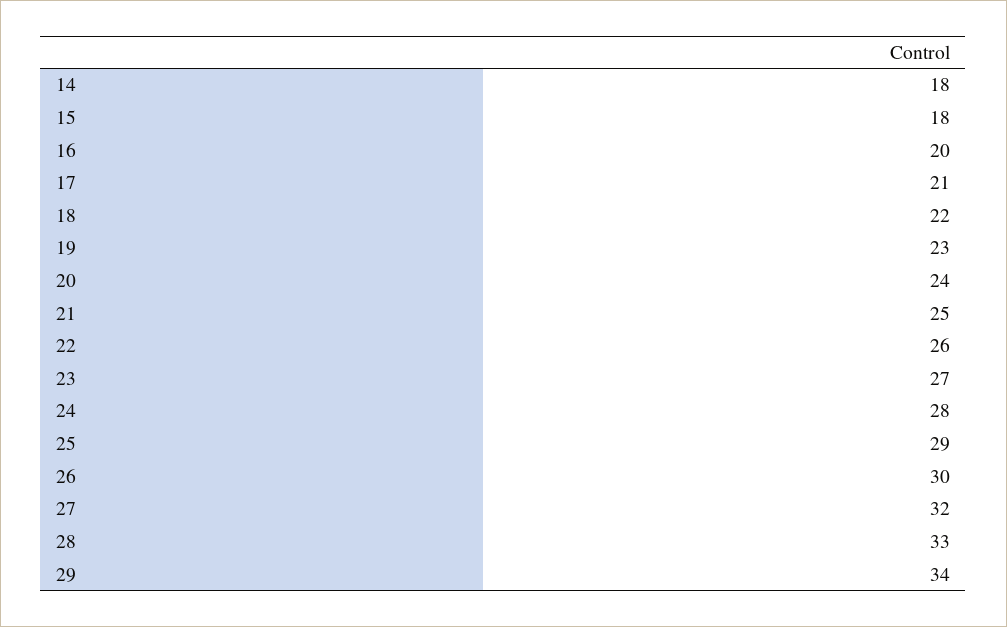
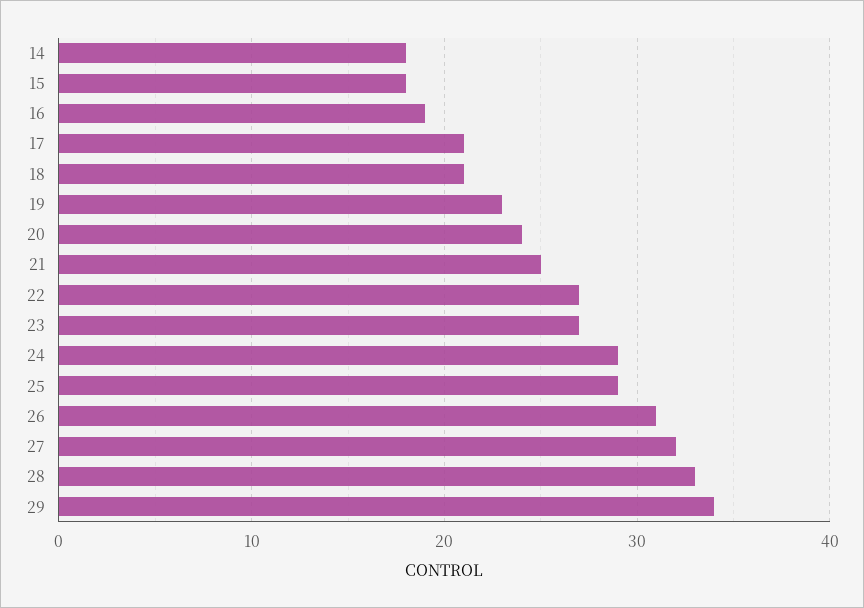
16: 20 -> 19
18: 22 -> 21
22: 26 -> 27
24: 28 -> 29
26: 30 -> 31

